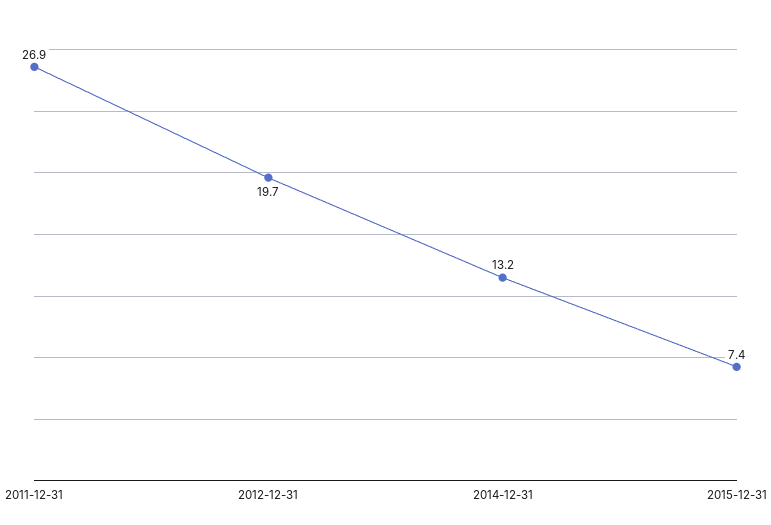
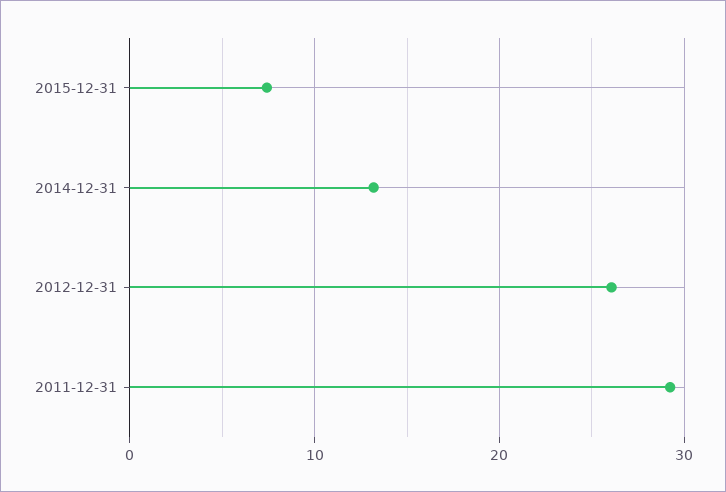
2011-12-31: 26.9 -> 29
2012-12-31: 19.7 -> 26

